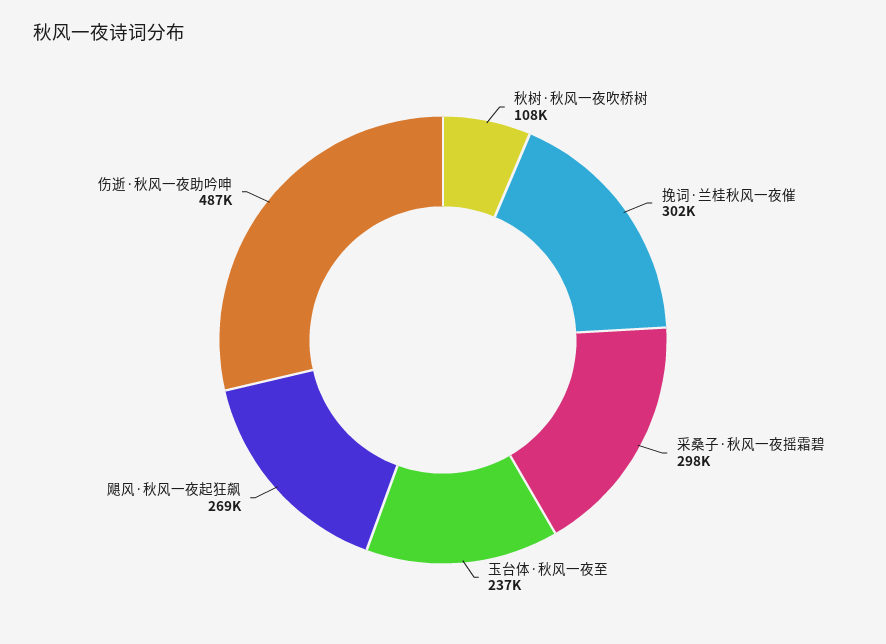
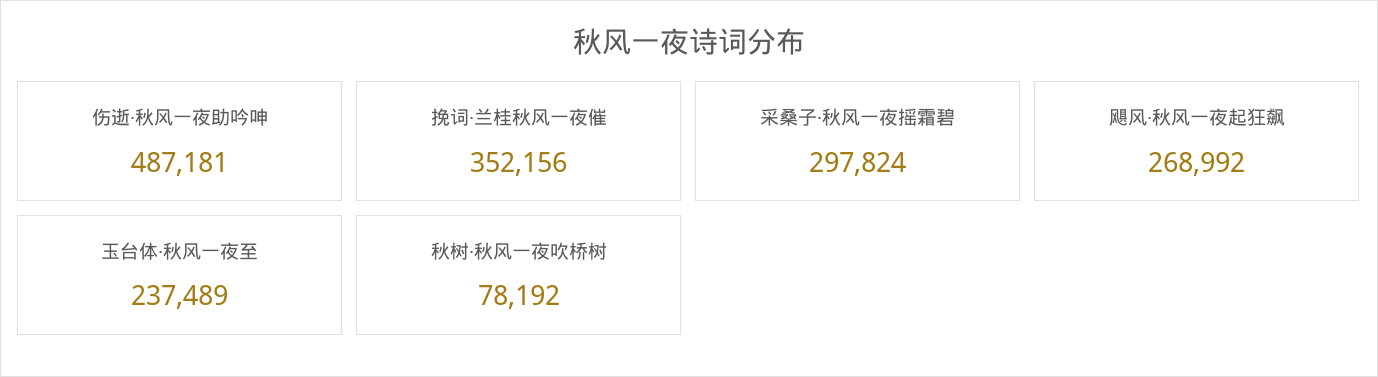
秋树·秋风一夜吹桥树: 108000 -> 78192
挽词·兰桂秋风一夜催: 302000 -> 352156

